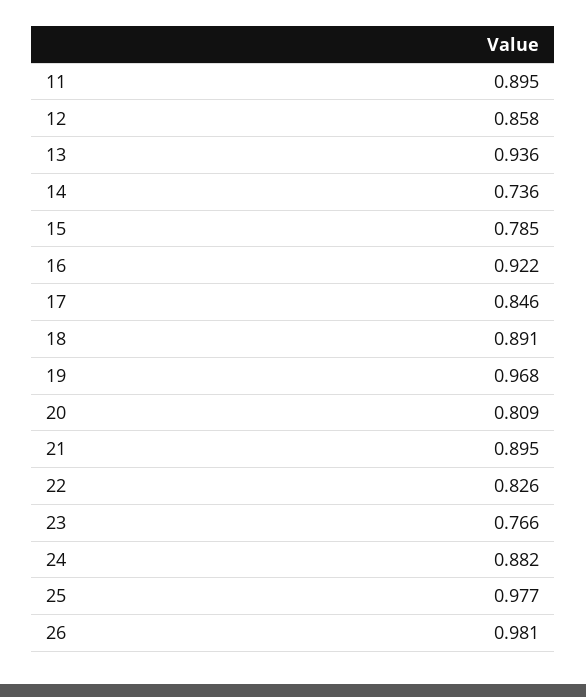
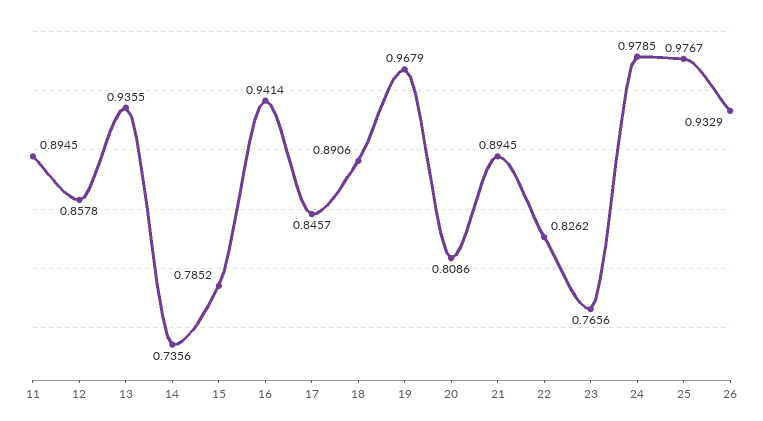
16: 0.922 -> 0.9414
24: 0.882 -> 0.9785
26: 0.981 -> 0.9329

